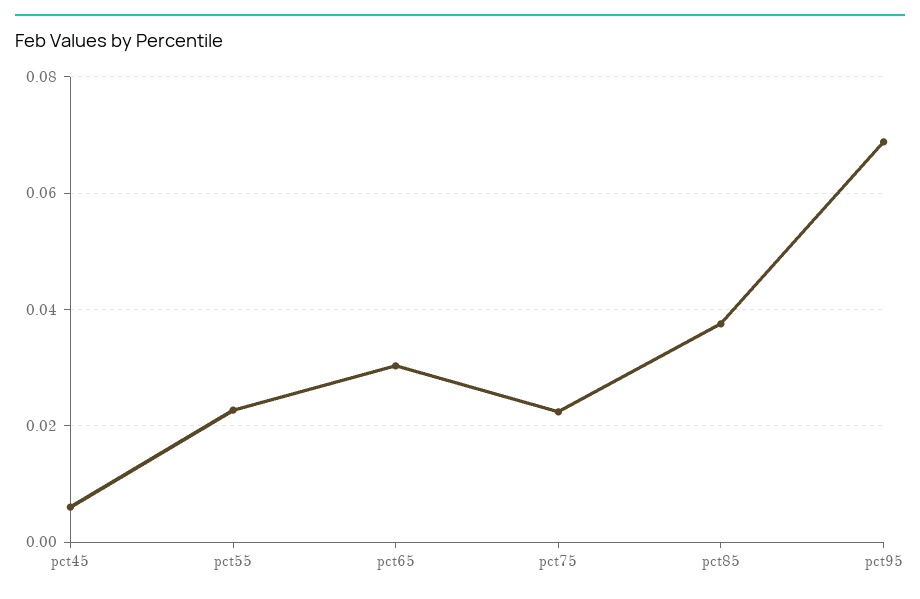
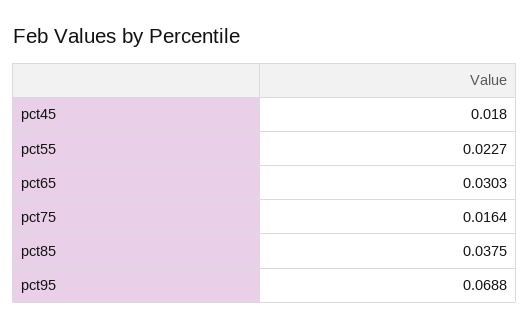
pct45: 0.006 -> 0.018
pct75: 0.022 -> 0.0164

